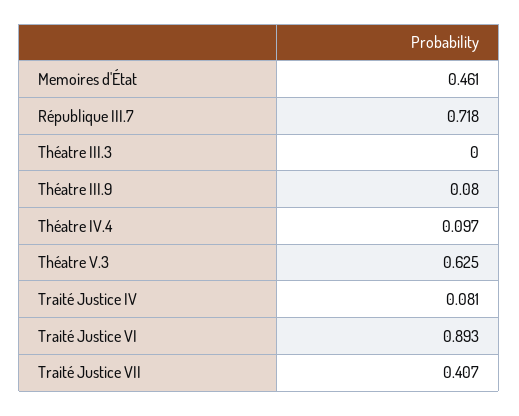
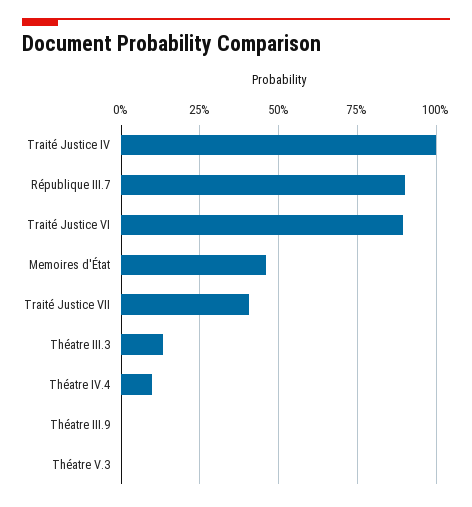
République III.7: 0.718 -> 0.9
Théatre III.3: 0 -> 0.125
Théatre III.9: 0.08 -> 0
Théatre V.3: 0.625 -> 0
Traité Justice IV: 0.081 -> 1

